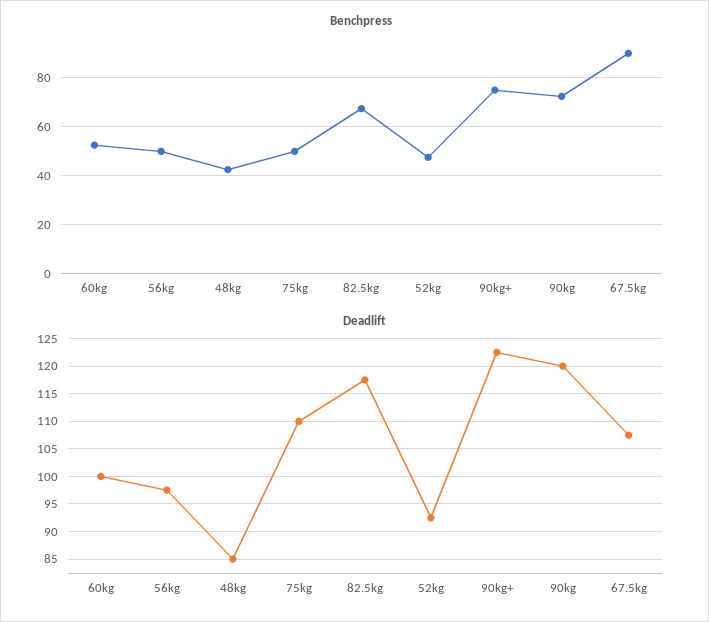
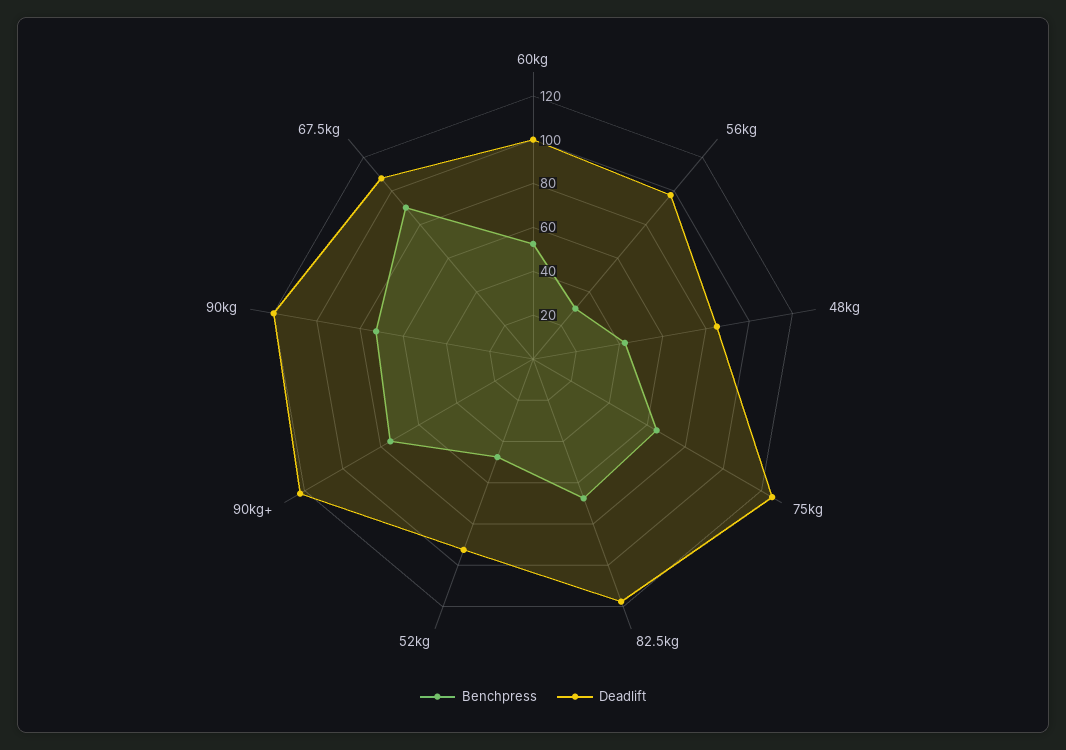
Benchpress, 56kg: 50 -> 30
Benchpress, 75kg: 50 -> 65
Deadlift, 75kg: 110 -> 125

